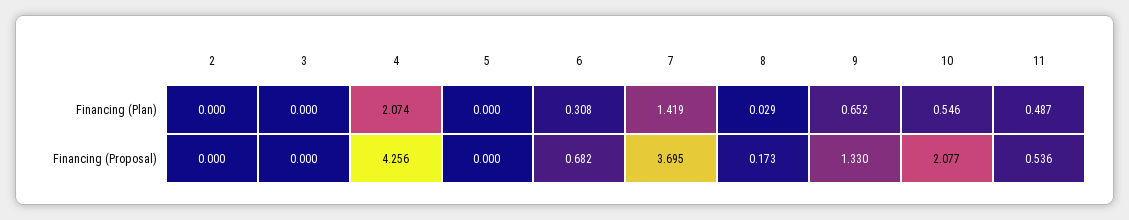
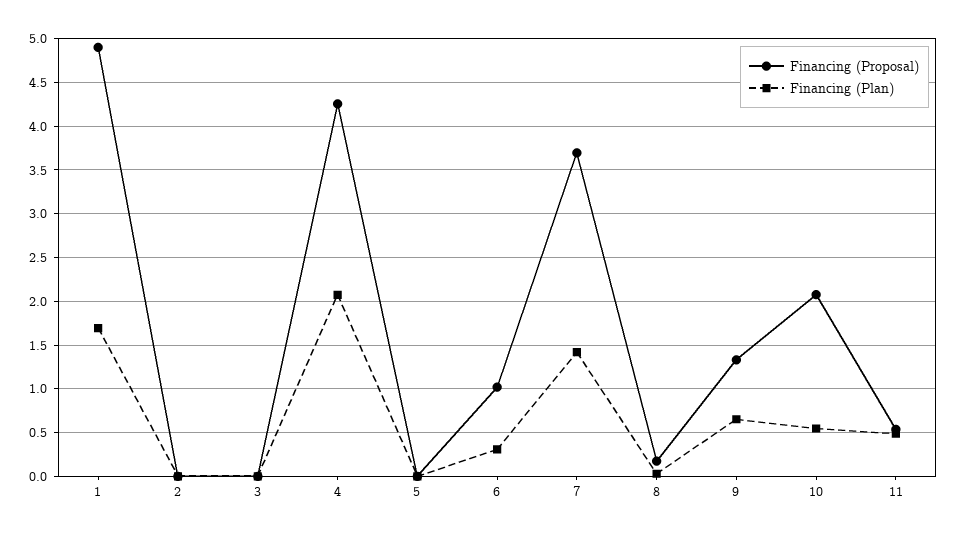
Financing (Proposal), 6: 0.682 -> 1
Financing (Proposal), 1: none -> 4.9
Financing (Plan), 1: none -> 1.7

